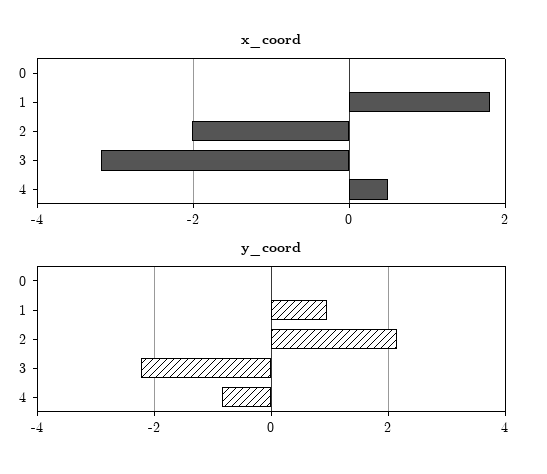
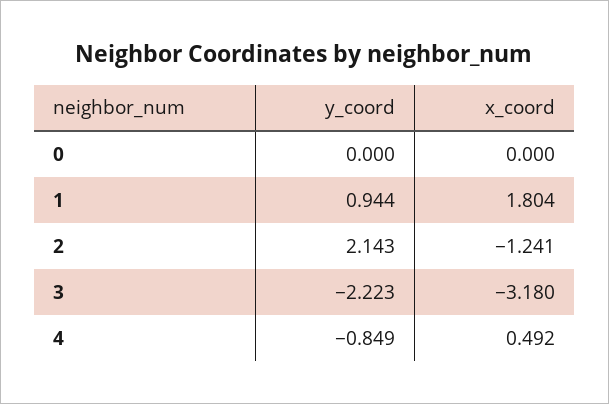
x_coord, 2: -2 -> -1.241

